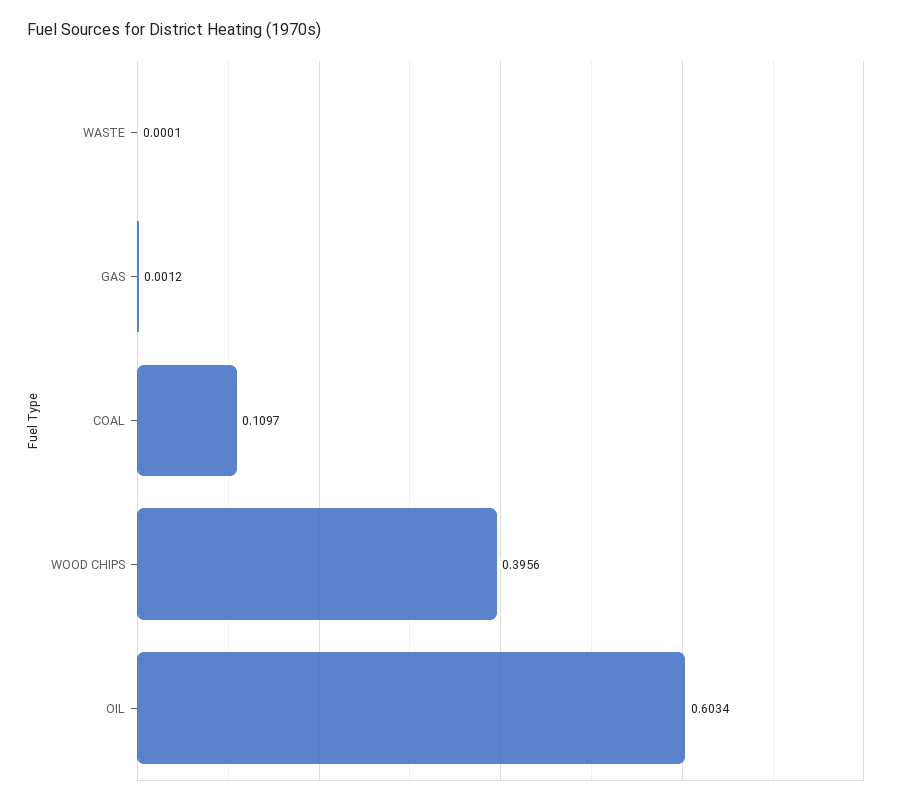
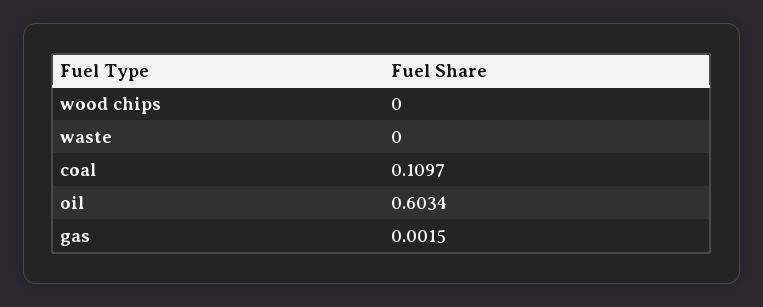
WASTE: 0.0001 -> 0
GAS: 0.0012 -> 0.0015
WOOD CHIPS: 0.3956 -> 0

